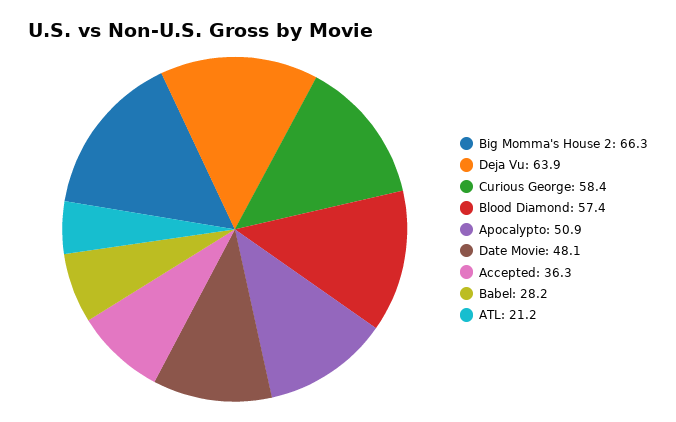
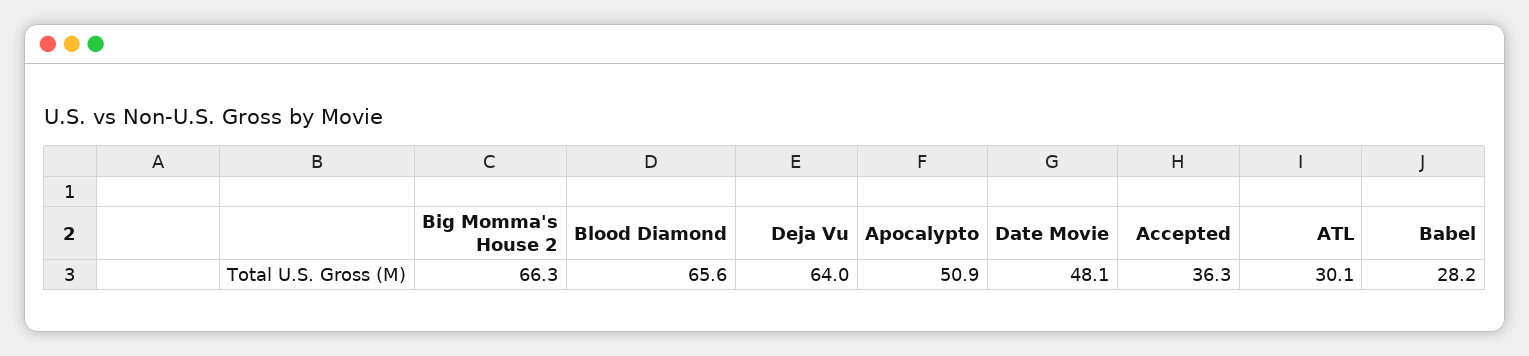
Deja Vu: 63.9 -> 64
Curious George: 58.4 -> none
Blood Diamond: 57.4 -> 65.6
ATL: 21.2 -> 30.1

